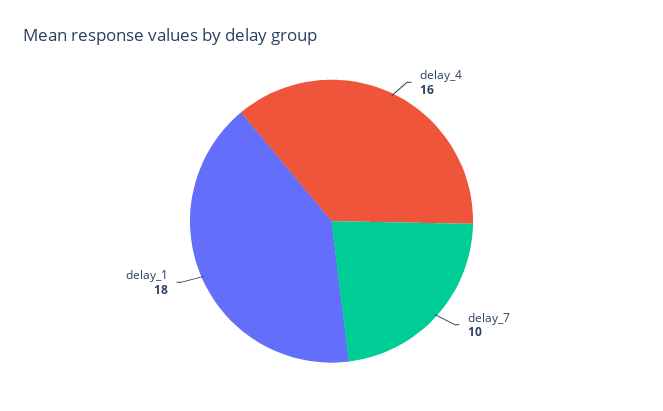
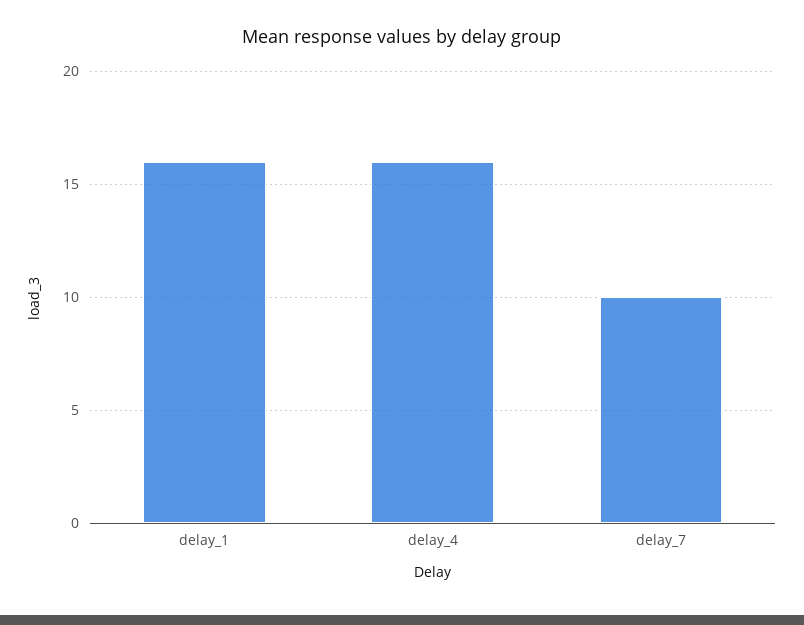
delay_1: 18 -> 16

